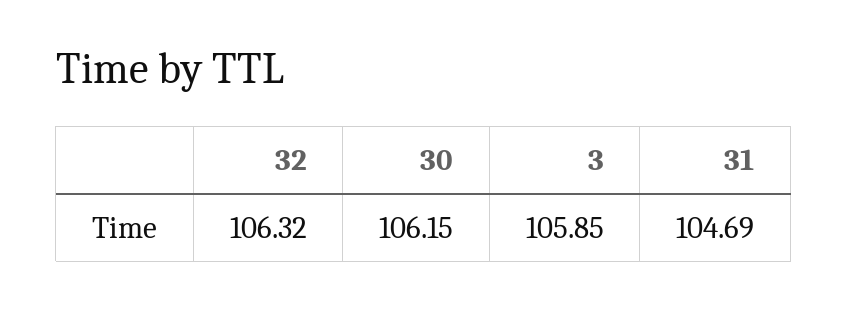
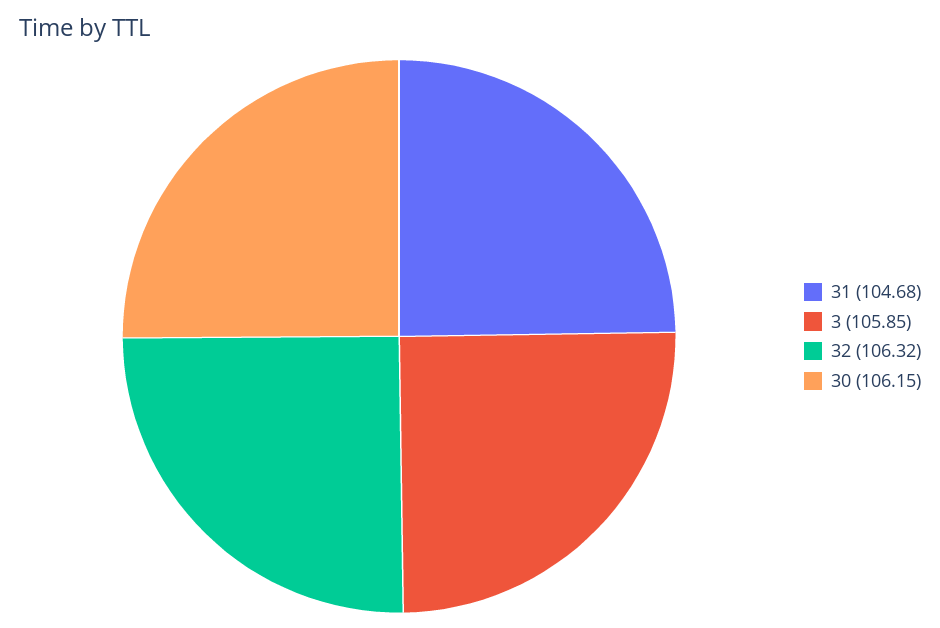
31: 104.69 -> 104.68

